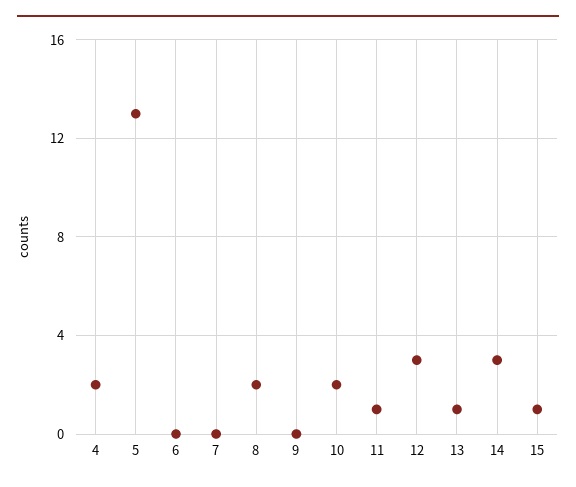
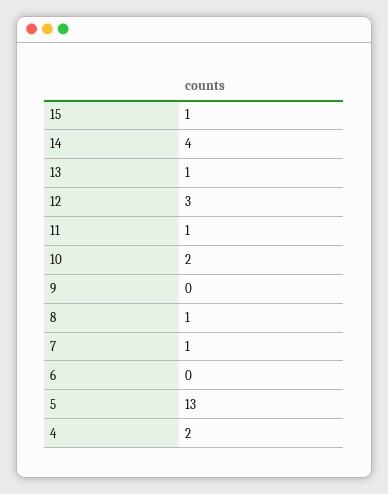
7: 0 -> 1
8: 2 -> 1
14: 3 -> 4

